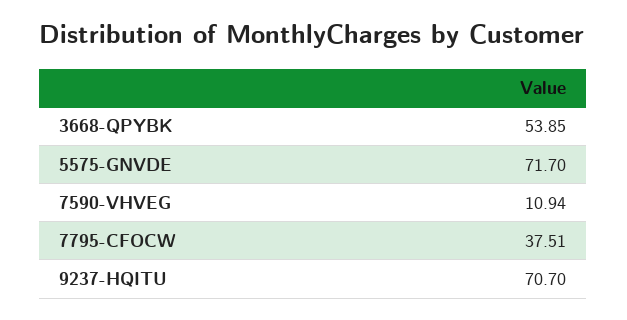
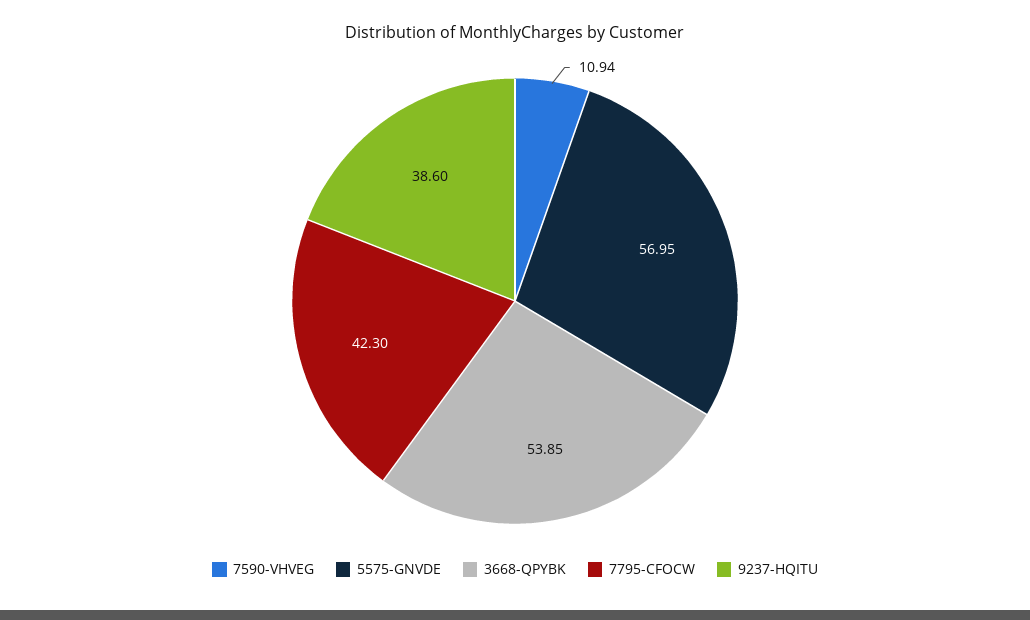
5575-GNVDE: 71.7 -> 56.95
7795-CFOCW: 37.51 -> 42.3
9237-HQITU: 70.7 -> 38.6

